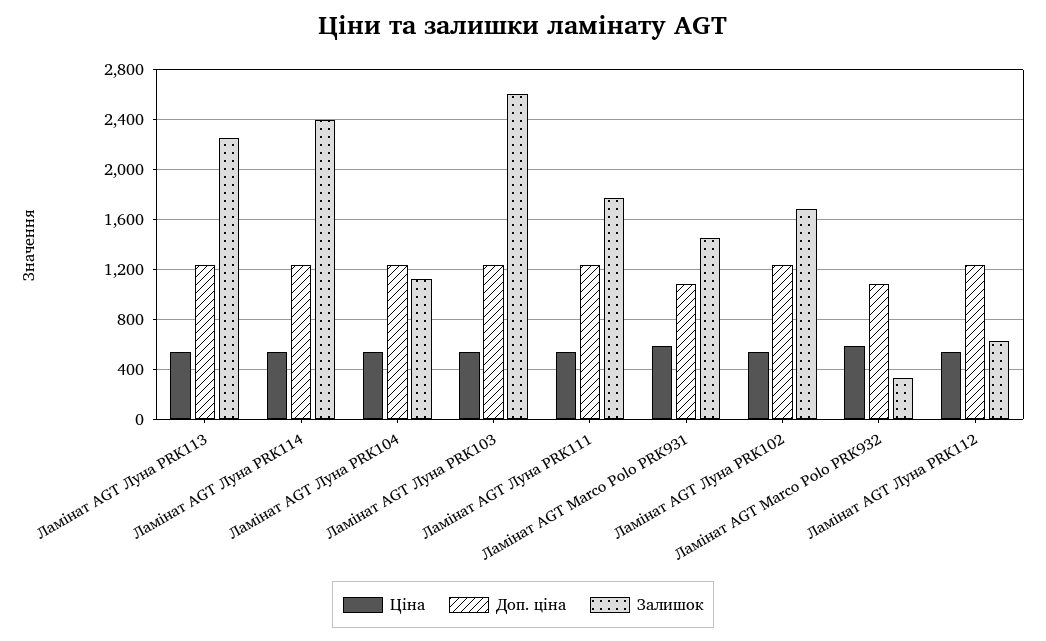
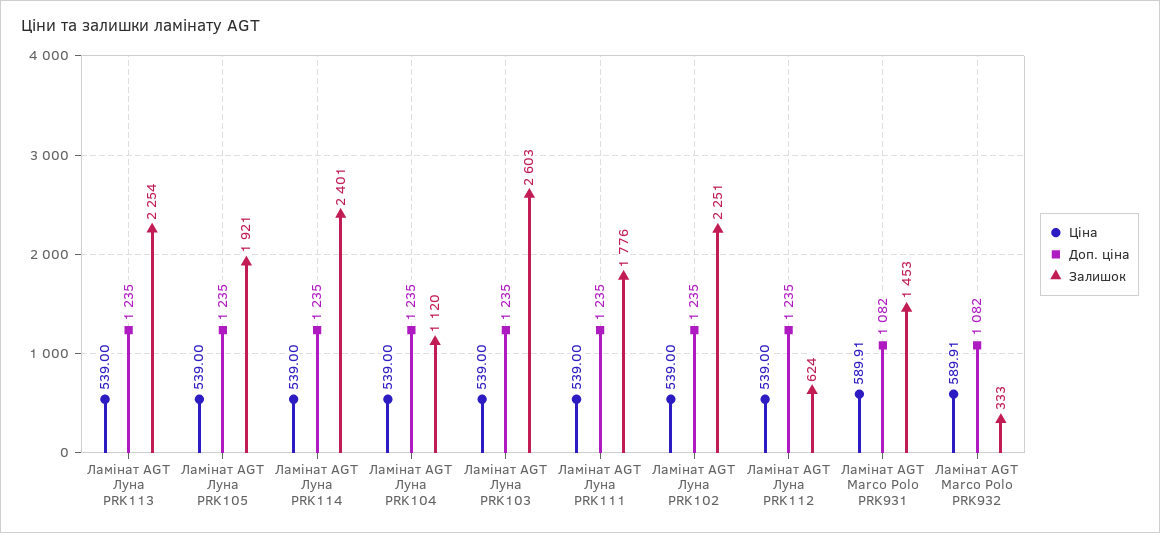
Залишок, Ламінат AGT Луна PRK102: 1700 -> 2251
Ціна, Ламінат AGT Луна PRK105: none -> 539
Доп. ціна, Ламінат AGT Луна PRK105: none -> 1235
Залишок, Ламінат AGT Луна PRK105: none -> 1921

